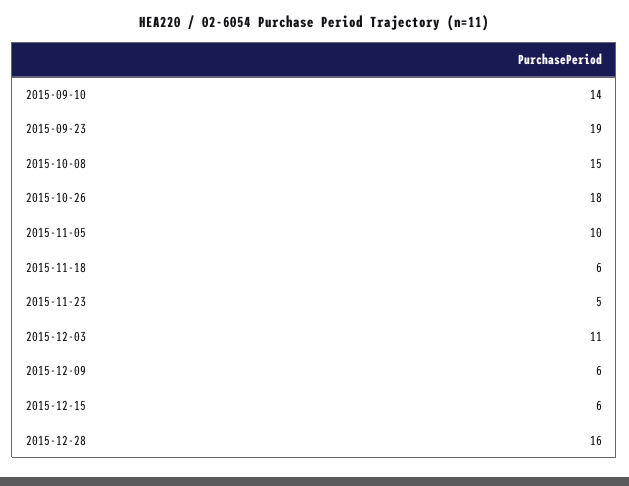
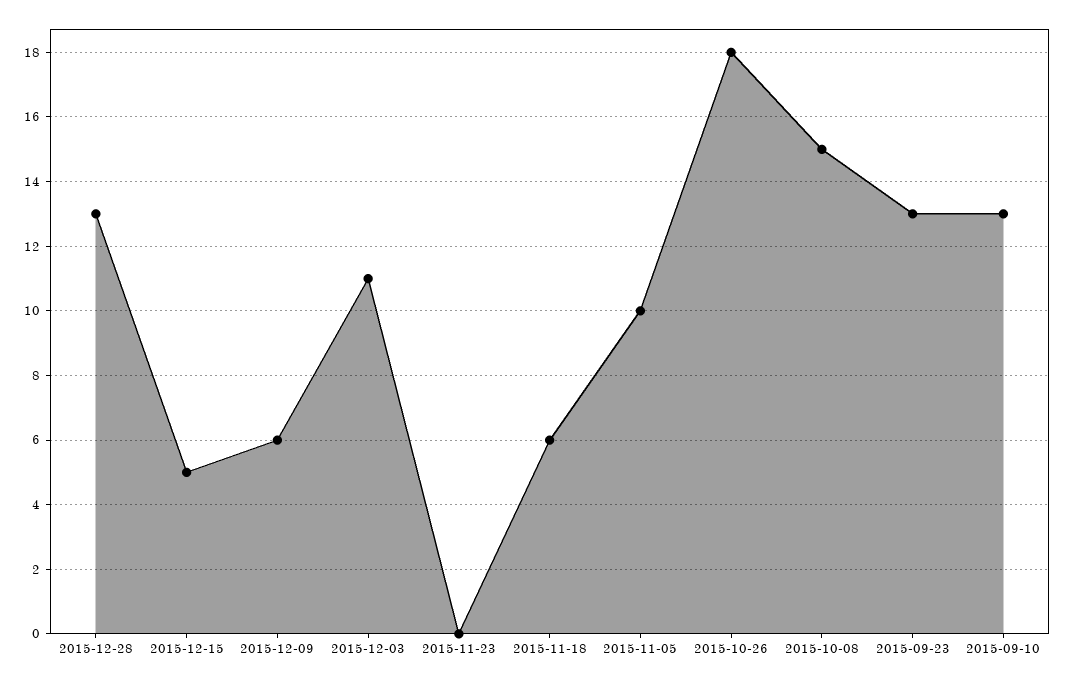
2015-09-10: 14 -> 13
2015-09-23: 19 -> 13
2015-11-23: 5 -> 0
2015-12-15: 6 -> 5
2015-12-28: 16 -> 13

